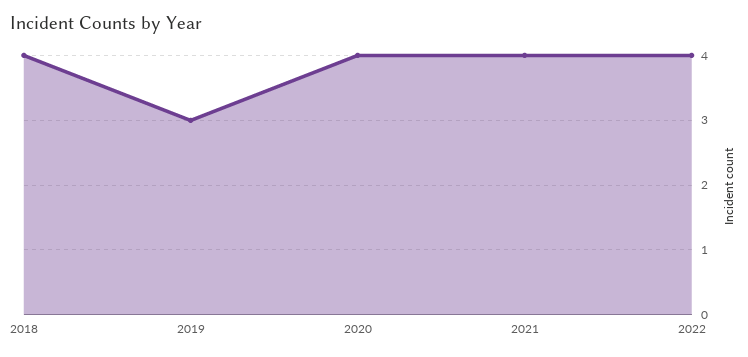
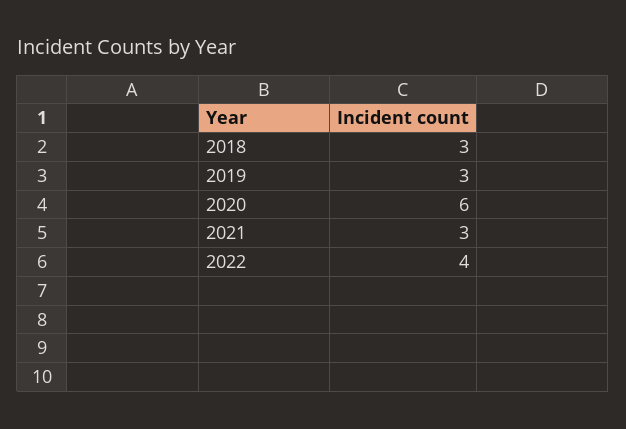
2018: 4 -> 3
2020: 4 -> 6
2021: 4 -> 3

